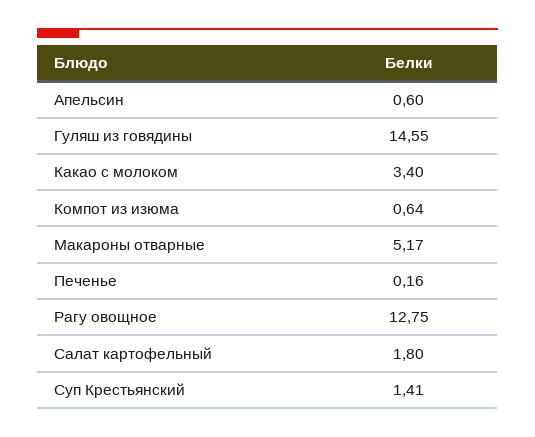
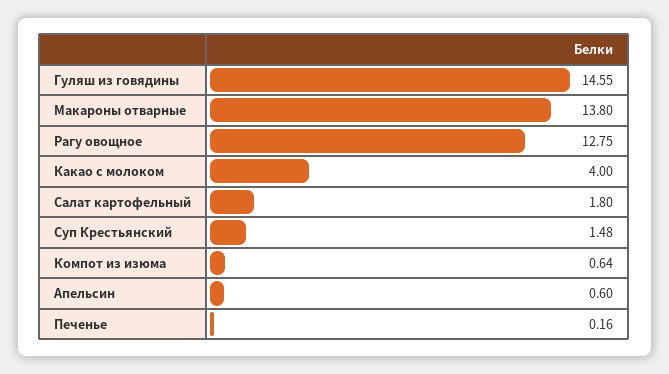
Какао с молоком: 3.4 -> 4
Макароны отварные: 5.17 -> 13.8
Суп Крестьянский: 1.41 -> 1.48

